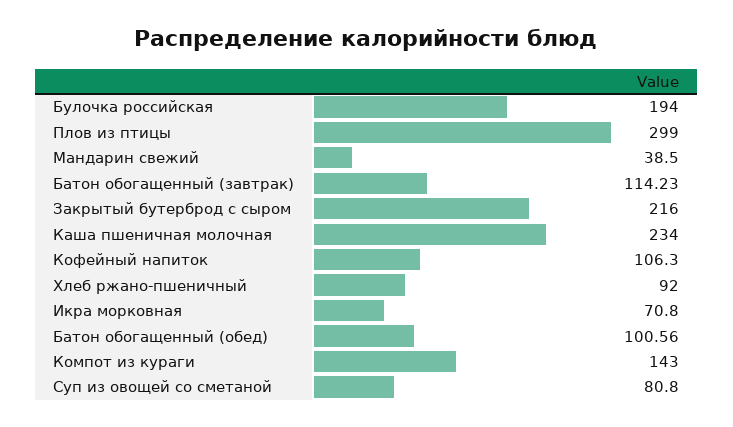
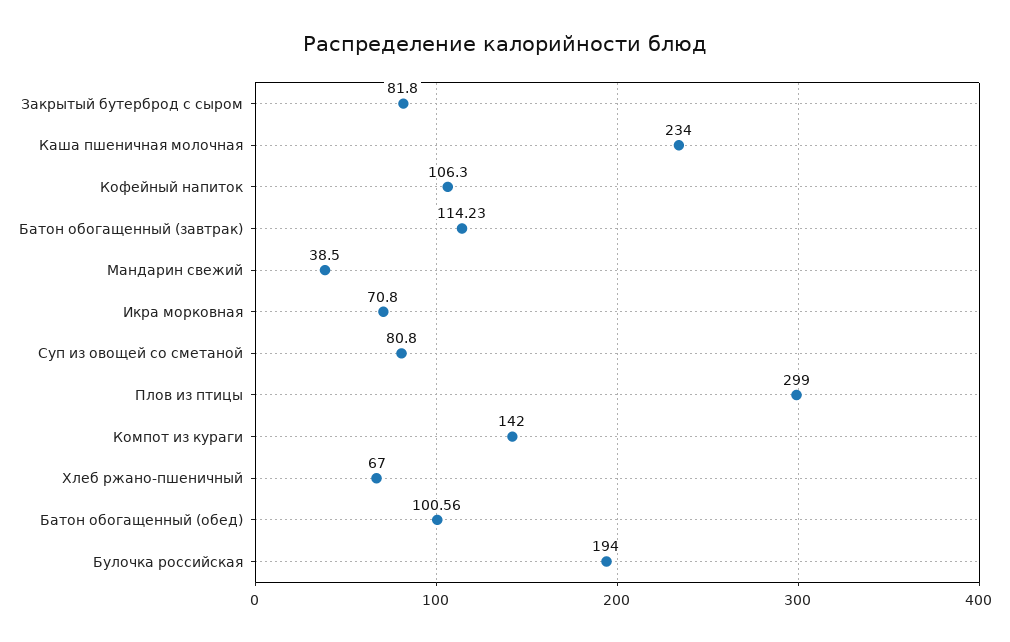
Закрытый бутерброд с сыром: 216 -> 81.8
Хлеб ржано-пшеничный: 92 -> 67
Компот из кураги: 143 -> 142

